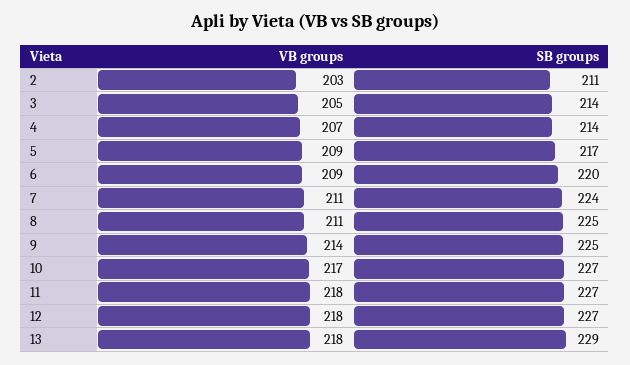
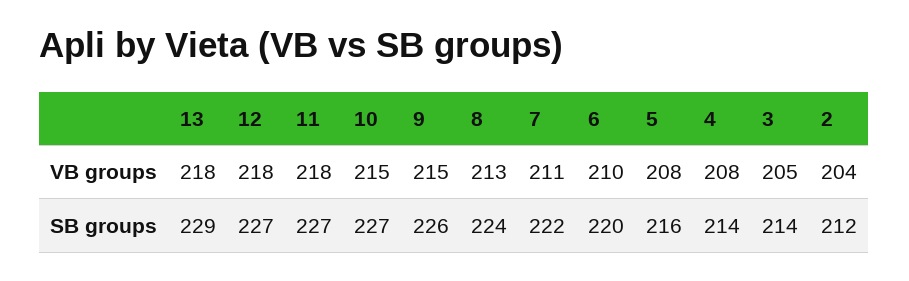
VB groups, 2: 203 -> 204
SB groups, 2: 211 -> 212
VB groups, 4: 207 -> 208
VB groups, 5: 209 -> 208
SB groups, 5: 217 -> 216
VB groups, 6: 209 -> 210
SB groups, 7: 224 -> 222
VB groups, 8: 211 -> 213
SB groups, 8: 225 -> 224
VB groups, 9: 214 -> 215
SB groups, 9: 225 -> 226
VB groups, 10: 217 -> 215

